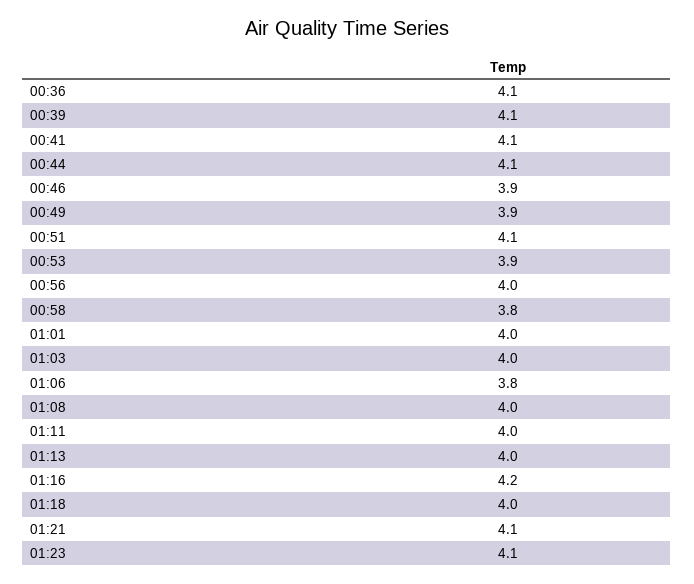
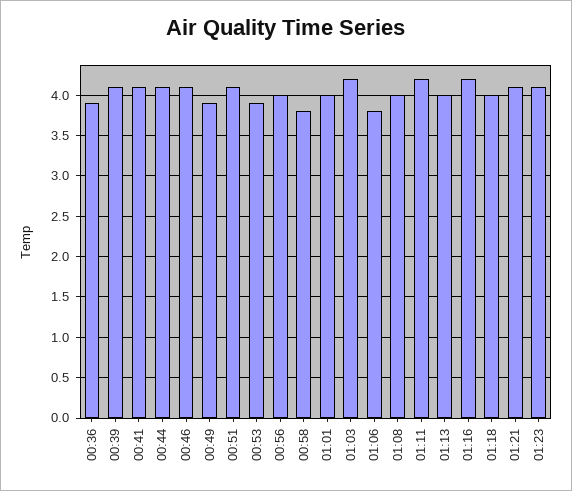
00:36: 4.1 -> 3.9
00:46: 3.9 -> 4.1
01:03: 4 -> 4.2
01:11: 4 -> 4.2

